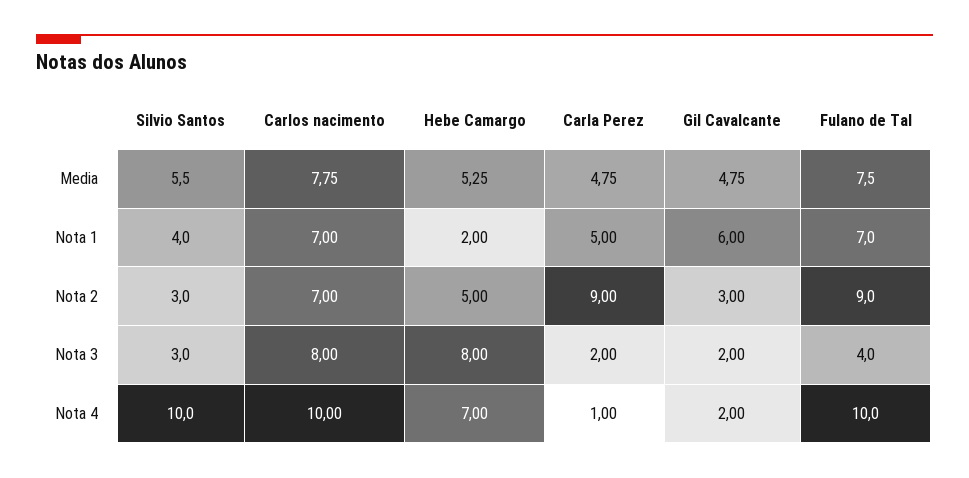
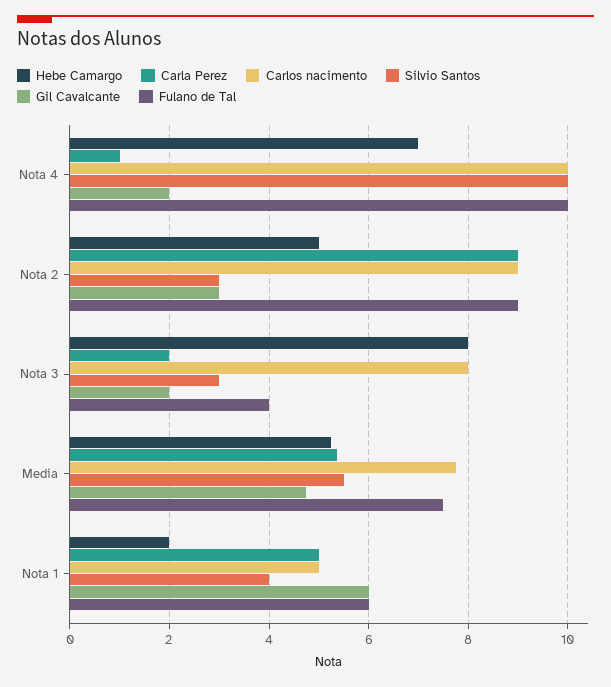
Carla Perez, Media: 4.75 -> 5.4
Carlos nacimento, Nota 1: 7 -> 5
Fulano de Tal, Nota 1: 7 -> 6
Carlos nacimento, Nota 2: 7 -> 9

